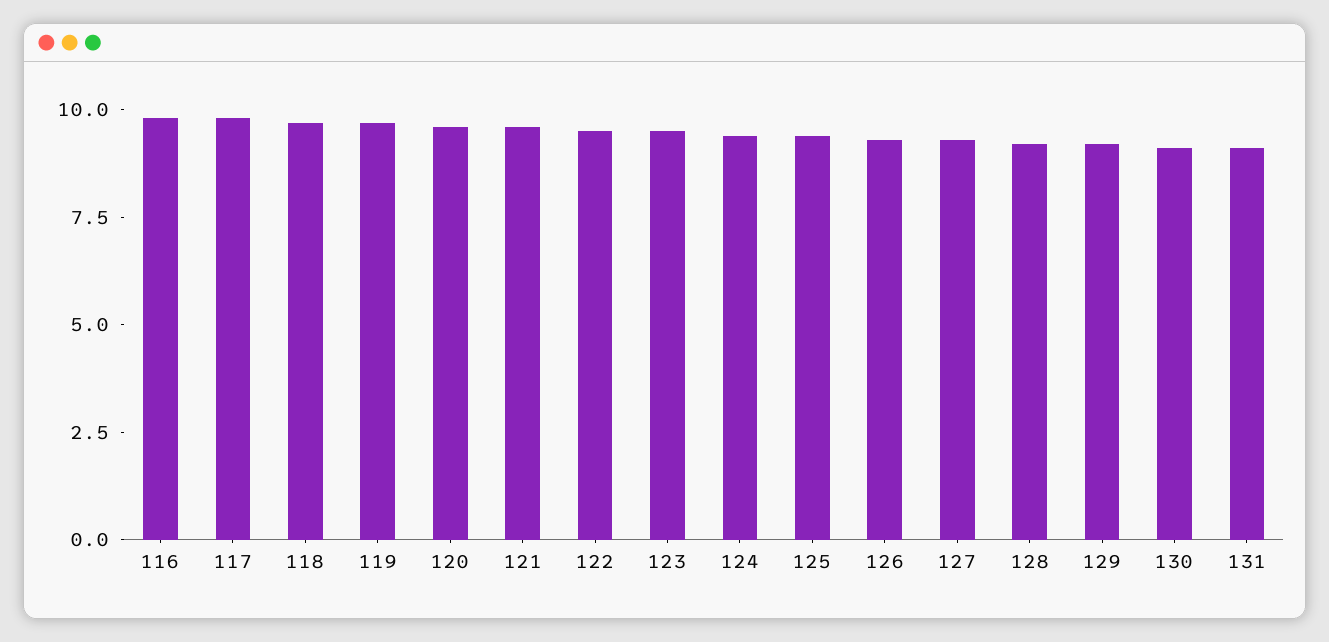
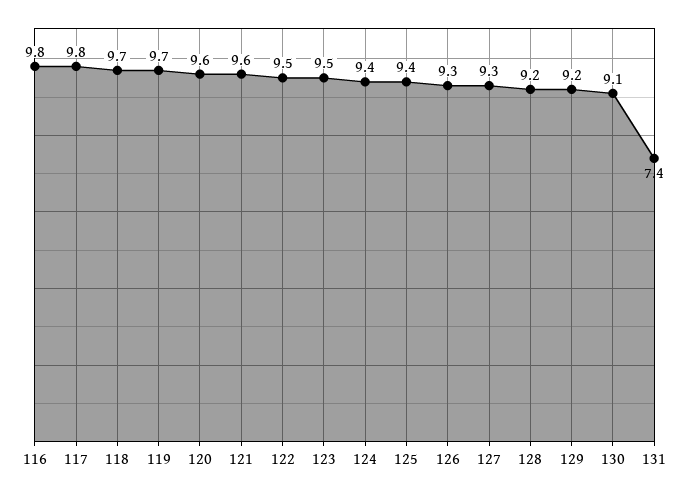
131: 9 -> 7.4

